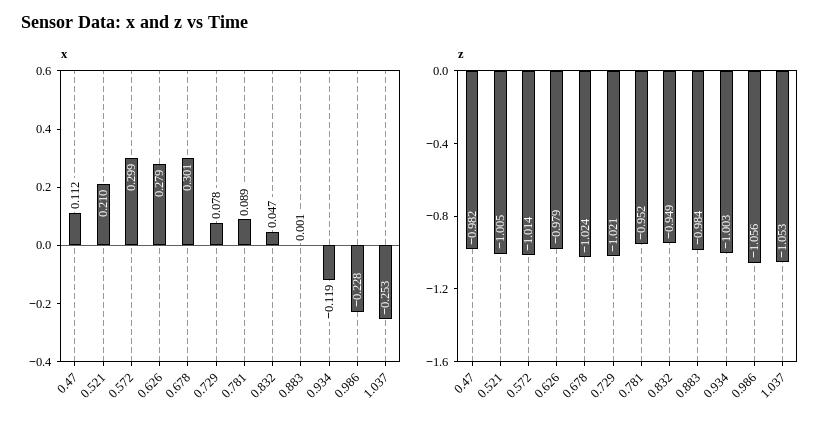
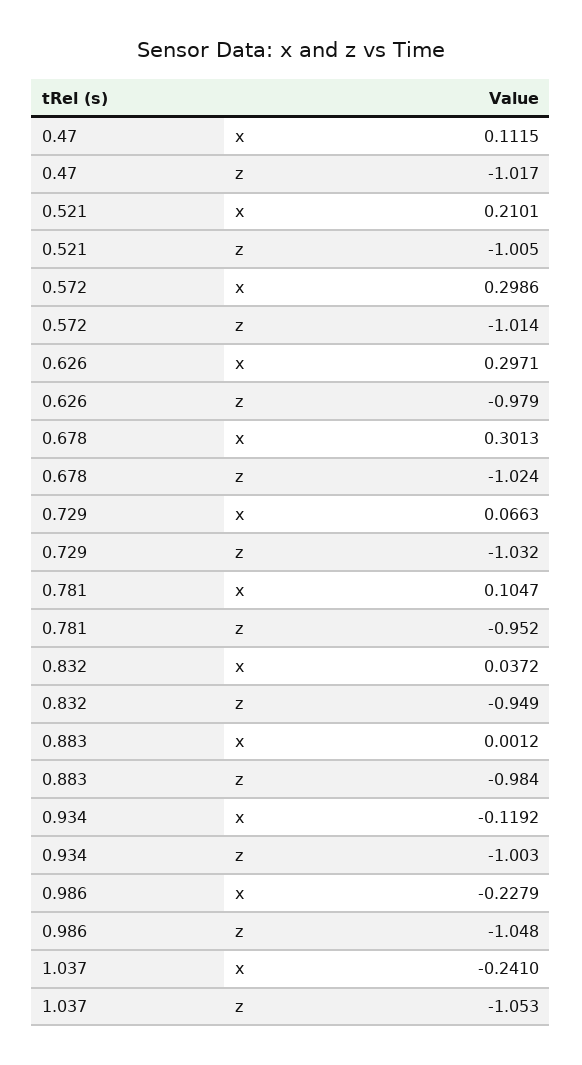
x, 0.626: 0.279 -> 0.2971
x, 0.729: 0.078 -> 0.0663
x, 0.781: 0.089 -> 0.1047
x, 0.832: 0.047 -> 0.0372
x, 1.037: -0.253 -> -0.241
z, 0.47: -0.982 -> -1.017
z, 0.729: -1.021 -> -1.032
z, 0.986: -1.056 -> -1.048

